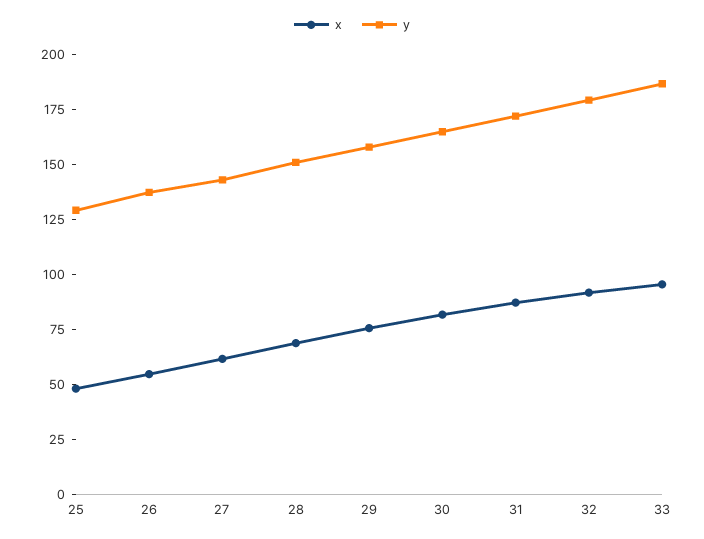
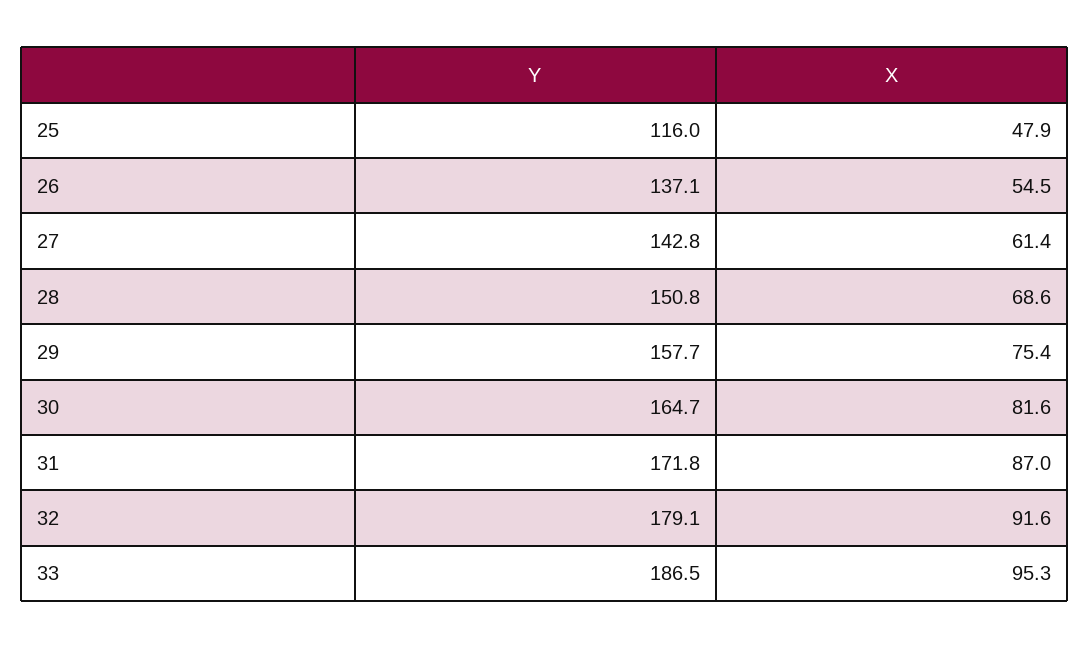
y, 25: 130 -> 116

